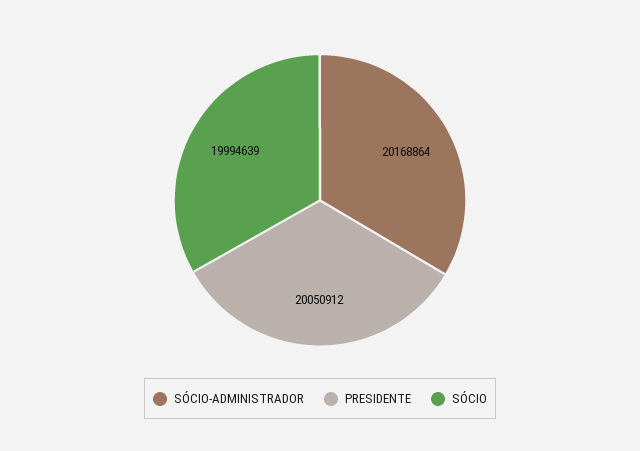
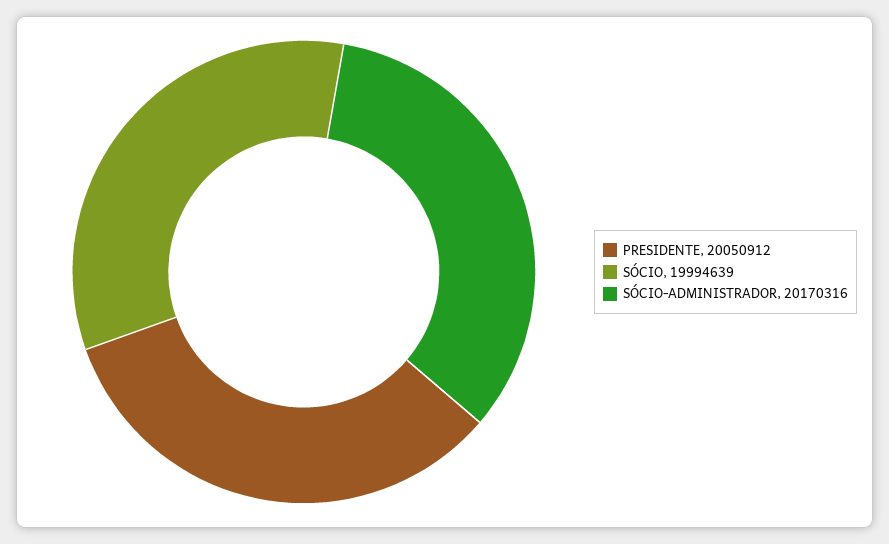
SÓCIO-ADMINISTRADOR: 20168864 -> 20170316

